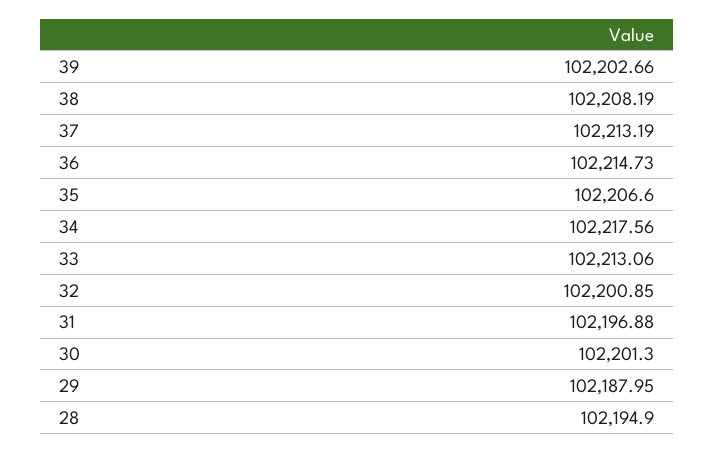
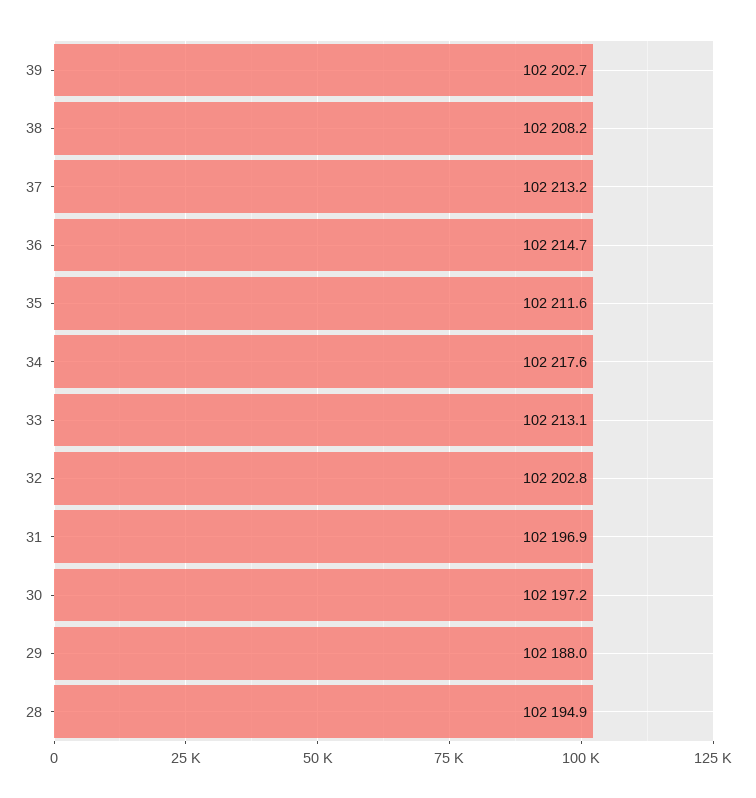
35: 102206.6 -> 102211.6
32: 102200.85 -> 102202.8
30: 102201.3 -> 102197.2

